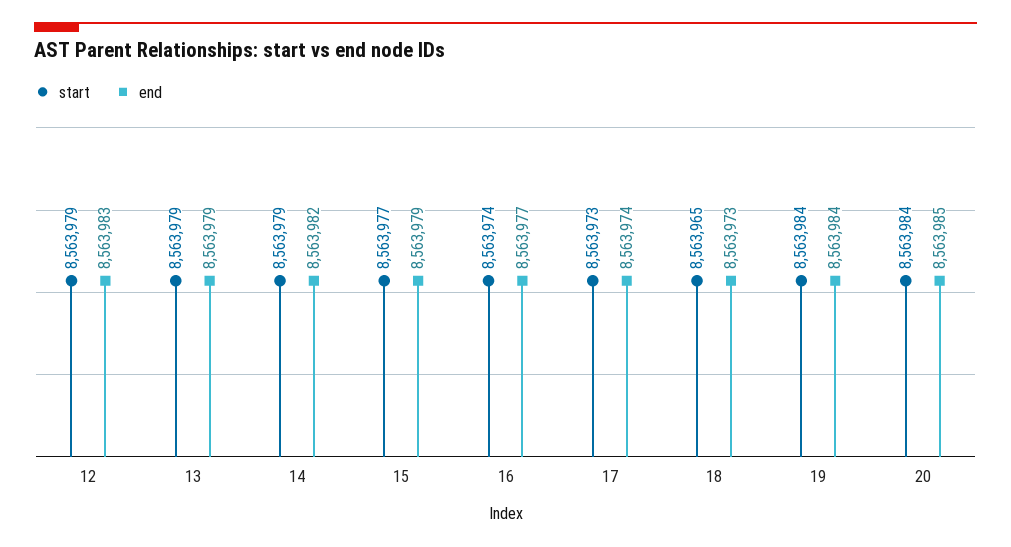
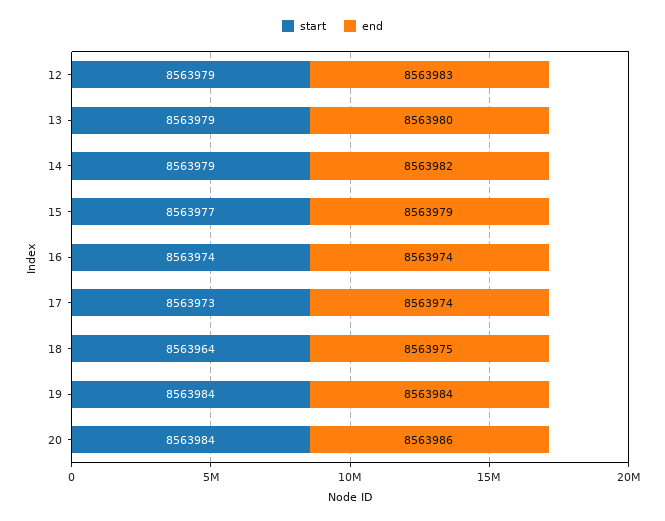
end, 13: 8563979 -> 8563980
end, 16: 8563977 -> 8563974
start, 18: 8563965 -> 8563964
end, 18: 8563973 -> 8563975
end, 20: 8563985 -> 8563986

